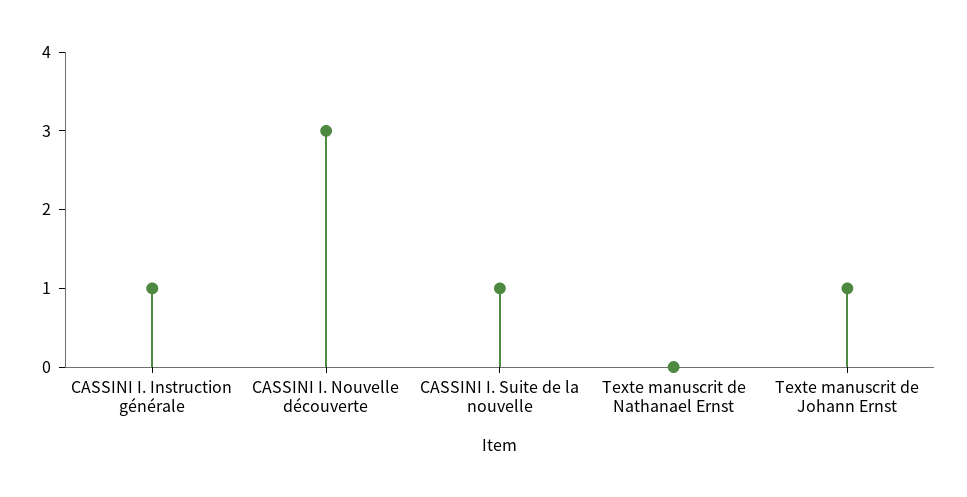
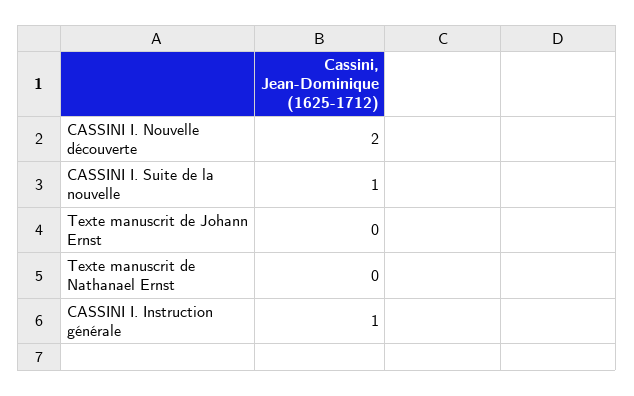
CASSINI I. Nouvelle découverte: 3 -> 2
Texte manuscrit de Johann Ernst: 1 -> 0

